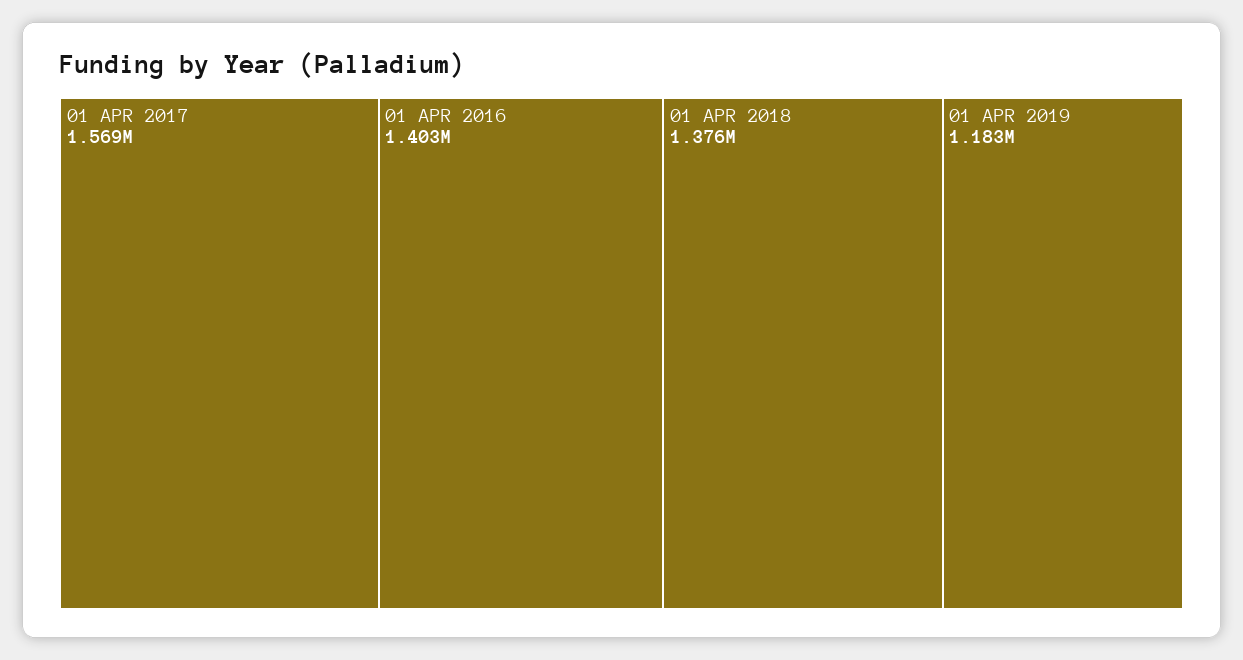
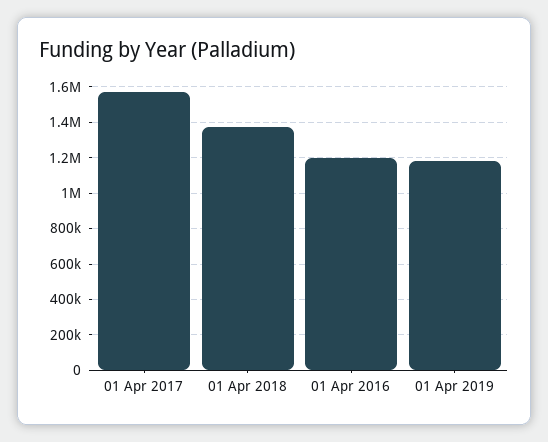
01 APR 2016: 1403000 -> 1200000

